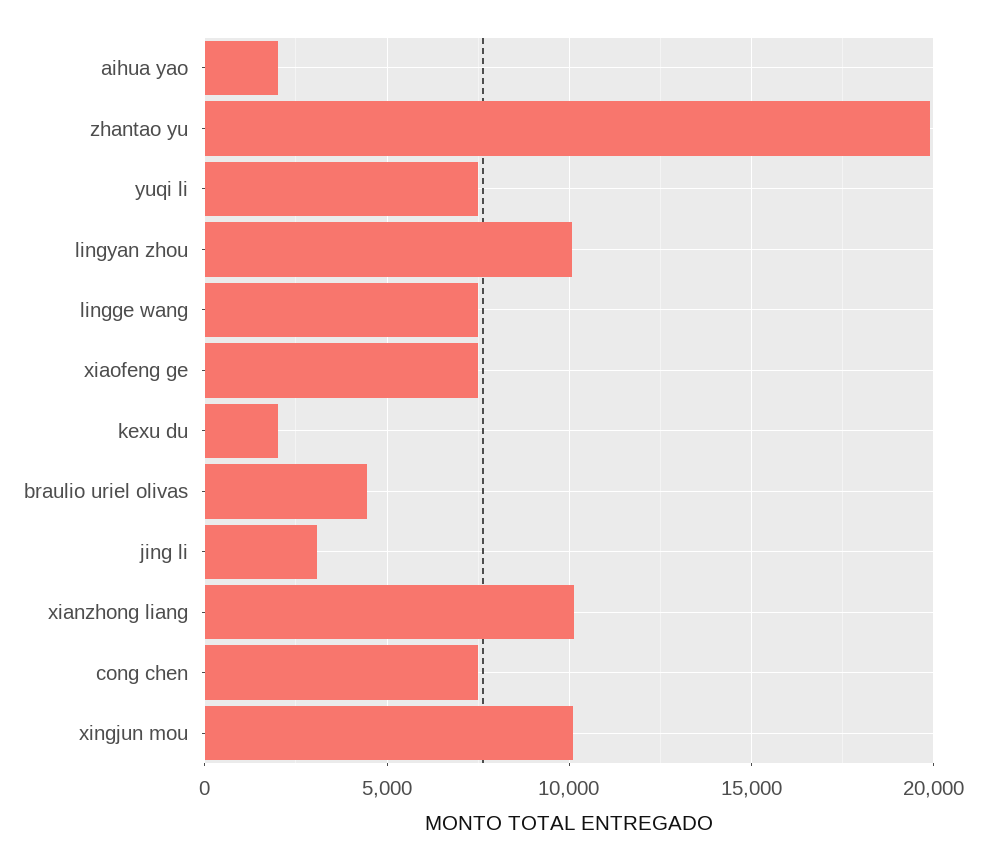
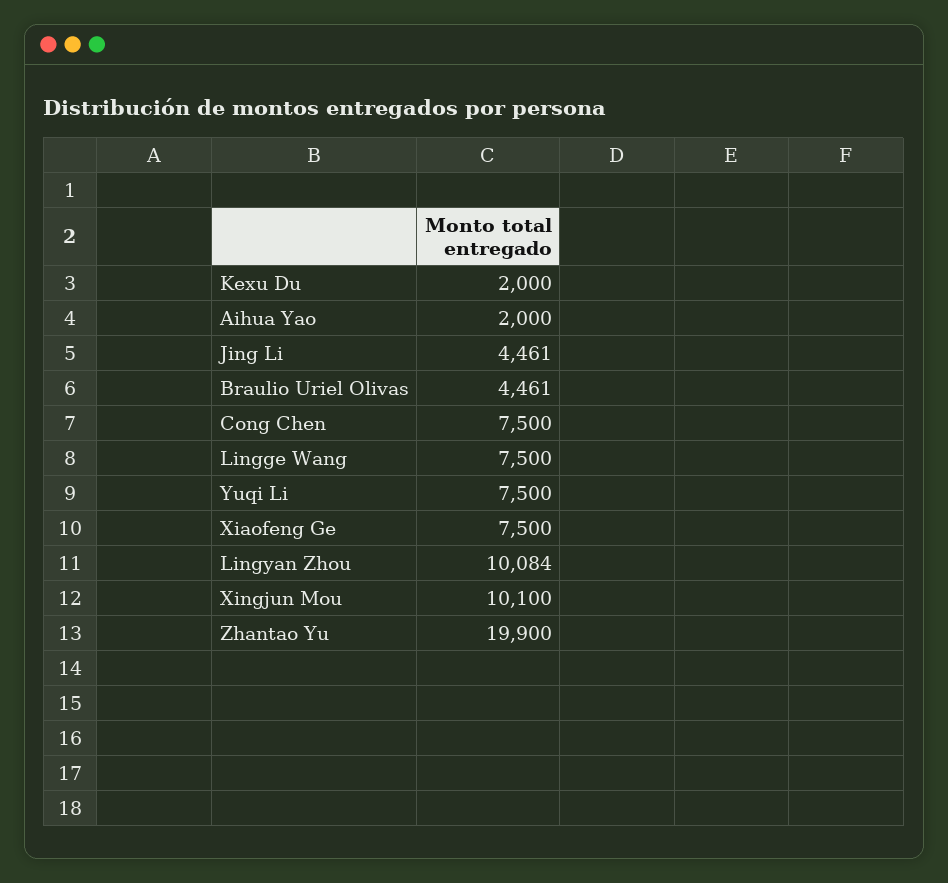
jing li: 3000 -> 4461
xianzhong liang: 10000 -> none

